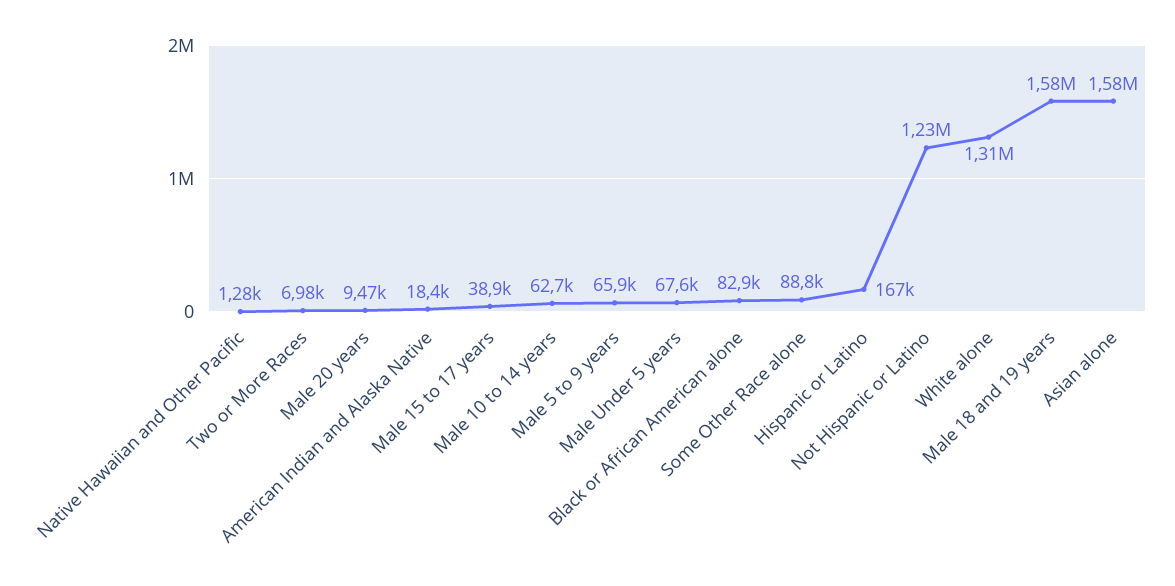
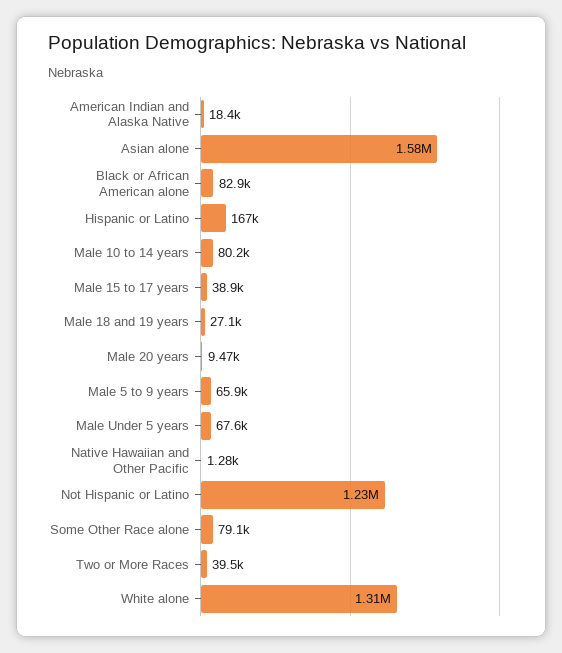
Two or More Races: 6980 -> 39500
Male 10 to 14 years: 62700 -> 80200
Some Other Race alone: 88800 -> 79100
Male 18 and 19 years: 1580000 -> 27100

